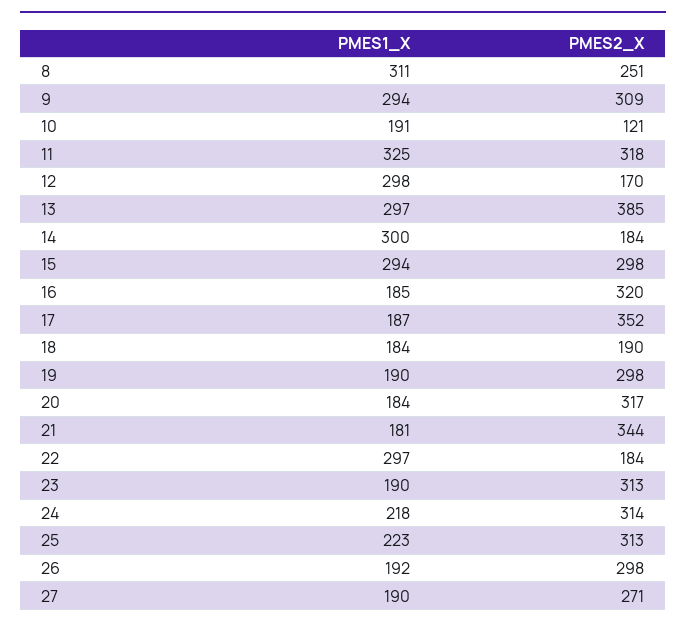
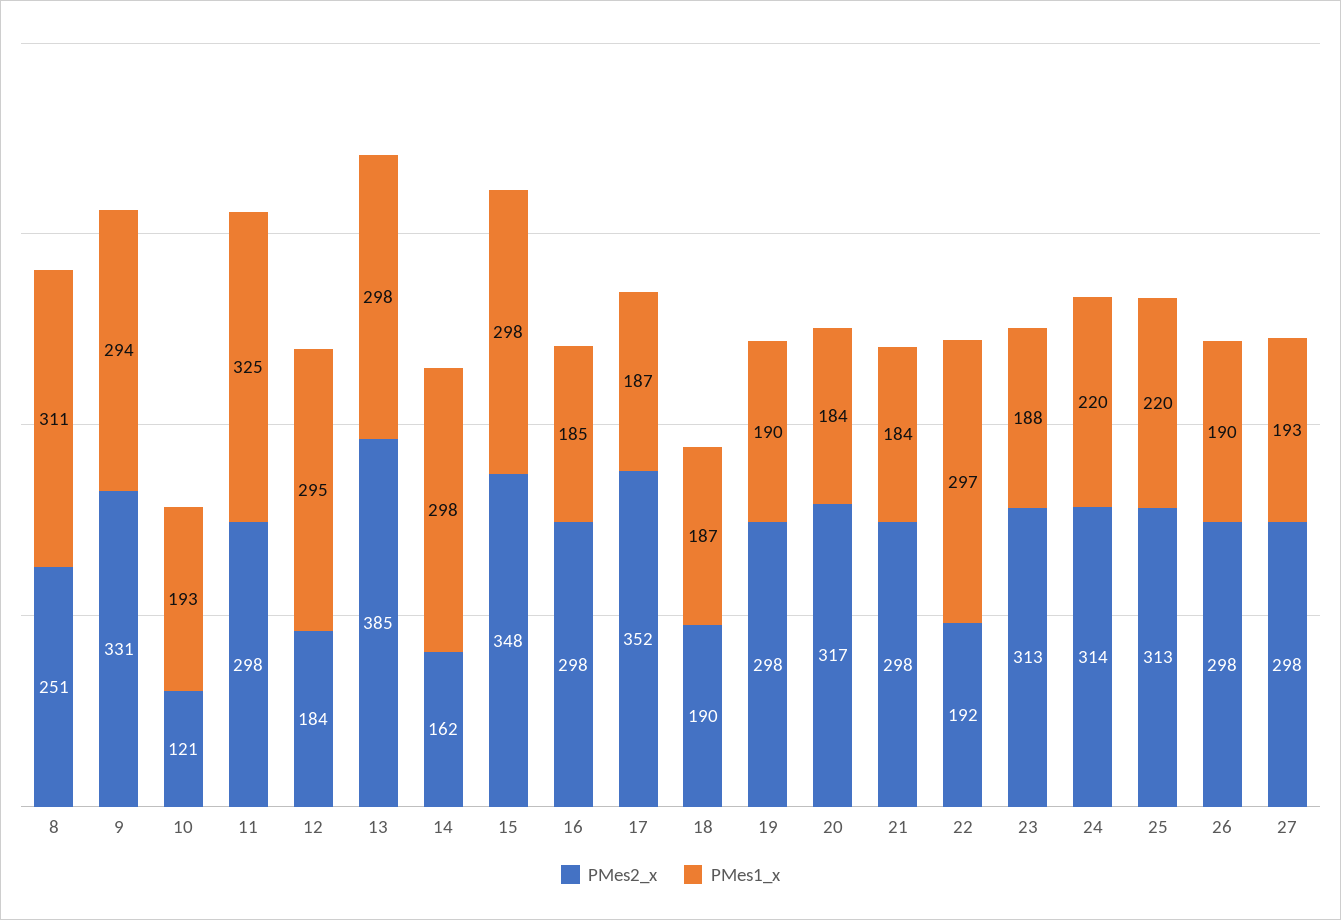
PMES2_X, 9: 309 -> 331
PMES1_X, 10: 191 -> 193
PMES2_X, 11: 318 -> 298
PMES1_X, 12: 298 -> 295
PMES2_X, 12: 170 -> 184
PMES1_X, 13: 297 -> 298
PMES1_X, 14: 300 -> 298
PMES2_X, 14: 184 -> 162
PMES1_X, 15: 294 -> 298
PMES2_X, 15: 298 -> 348
PMES2_X, 16: 320 -> 298
PMES1_X, 18: 184 -> 187
PMES1_X, 21: 181 -> 184
PMES2_X, 21: 344 -> 298
PMES2_X, 22: 184 -> 192
PMES1_X, 23: 190 -> 188
PMES1_X, 24: 218 -> 220
PMES1_X, 25: 223 -> 220
PMES1_X, 26: 192 -> 190
PMES1_X, 27: 190 -> 193
PMES2_X, 27: 271 -> 298

